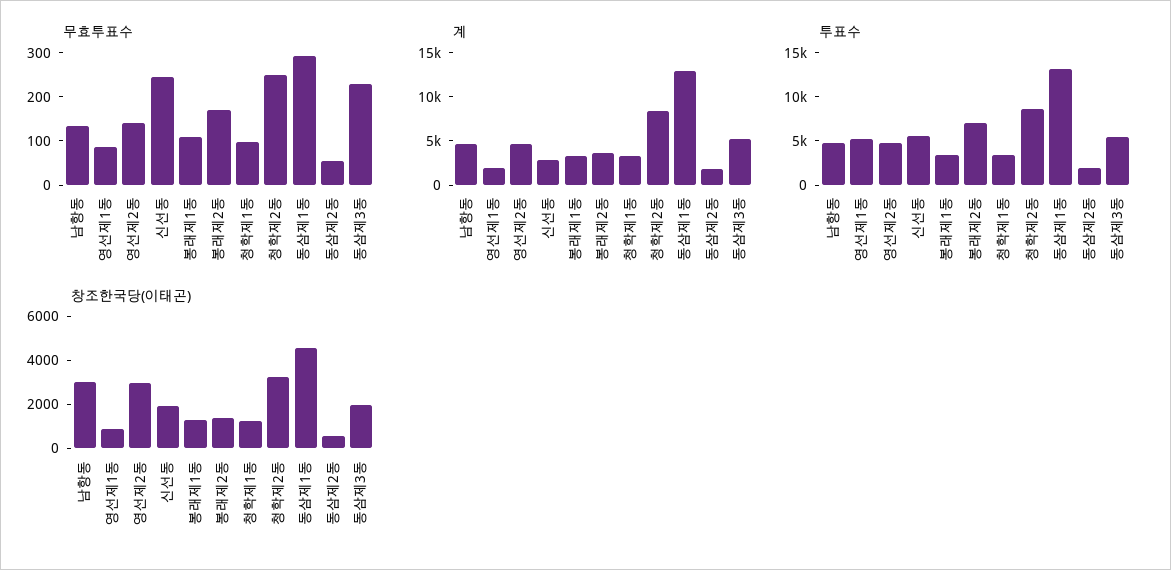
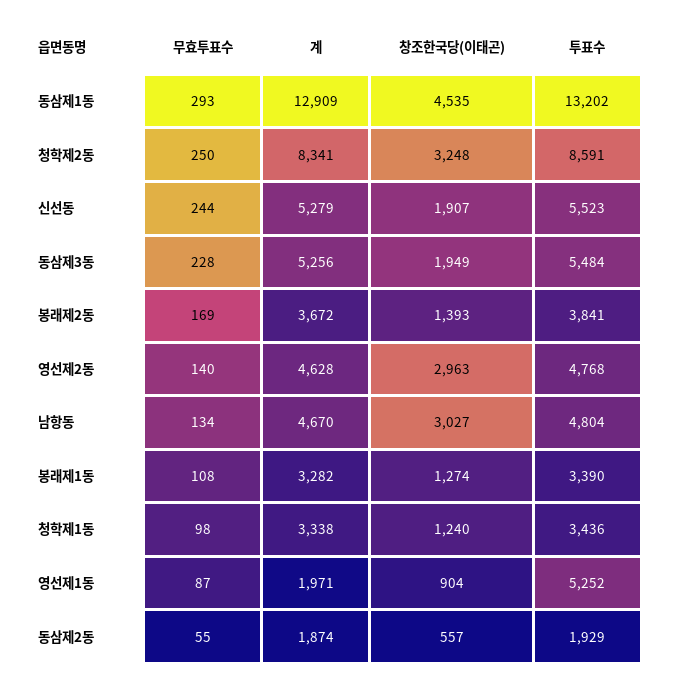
계, 신선동: 3000 -> 5279
투표수, 봉래제2동: 7000 -> 3841

